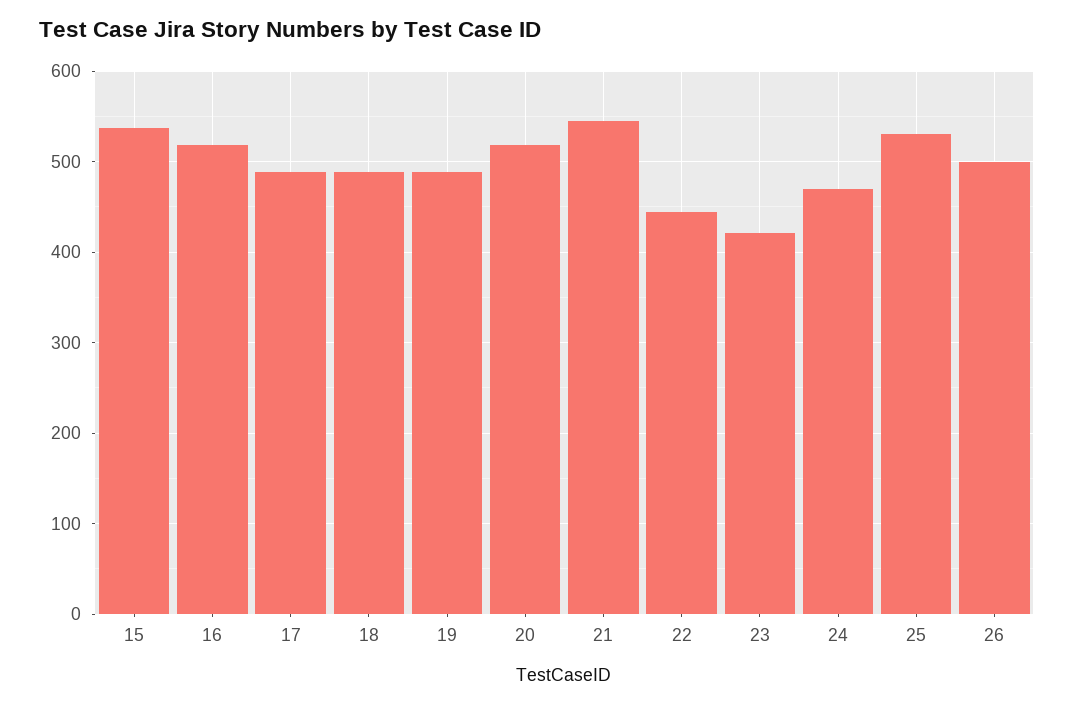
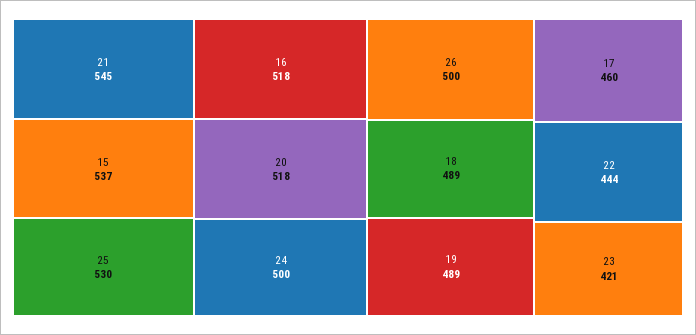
17: 490 -> 460
24: 470 -> 500

